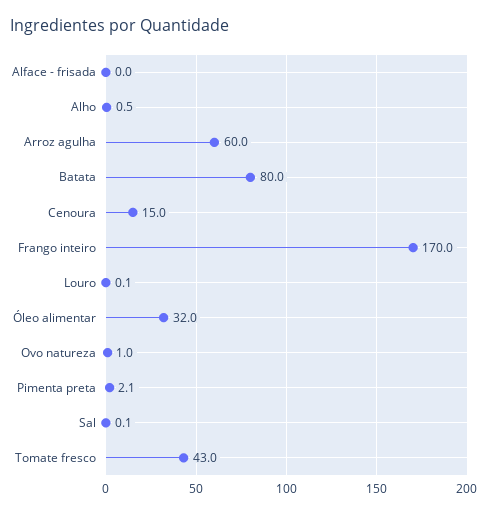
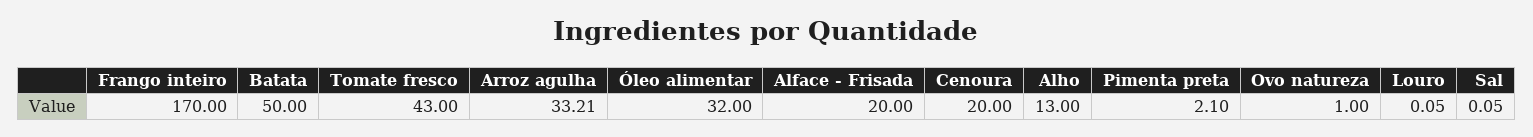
Alface - frisada: 0 -> 20
Alho: 0.5 -> 13
Arroz agulha: 60 -> 33.21
Batata: 80 -> 50
Cenoura: 15 -> 20

